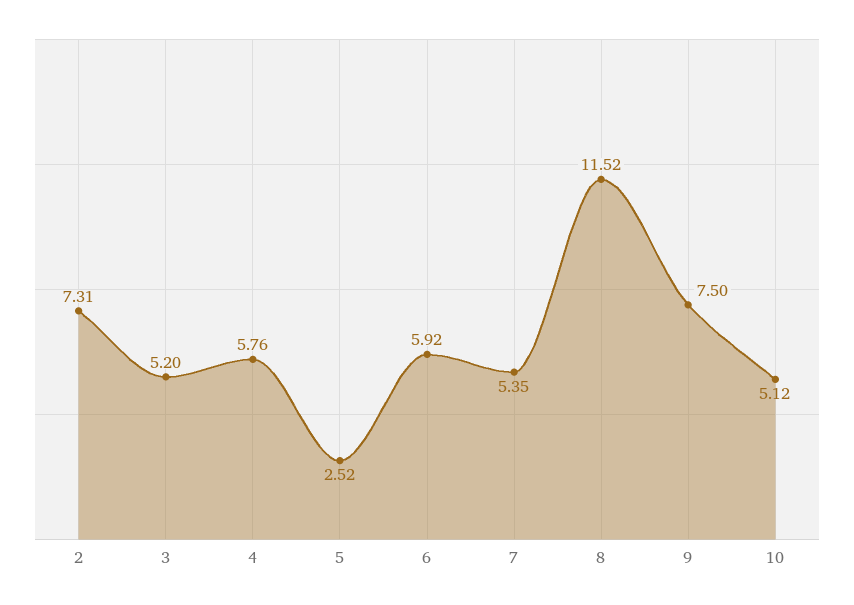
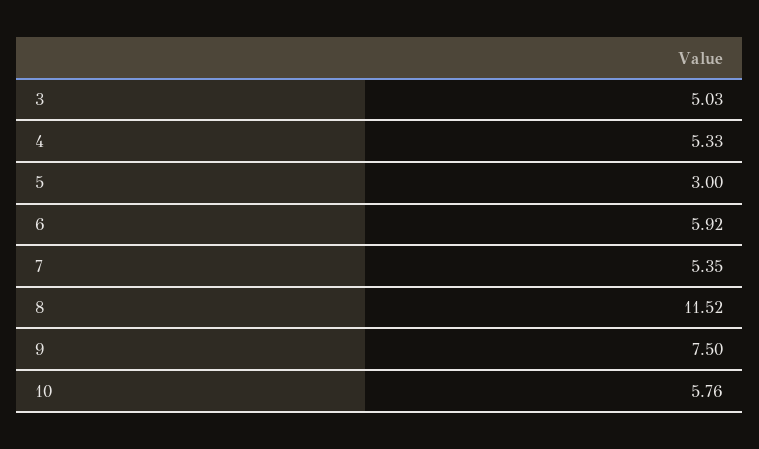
2: 7.31 -> none
3: 5.2 -> 5.03
4: 5.76 -> 5.33
5: 2.52 -> 3
10: 5.12 -> 5.76

